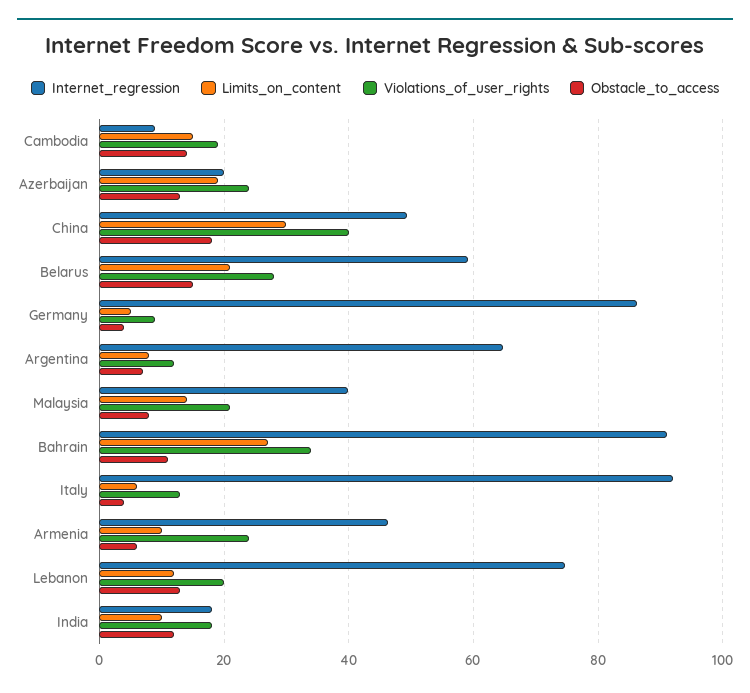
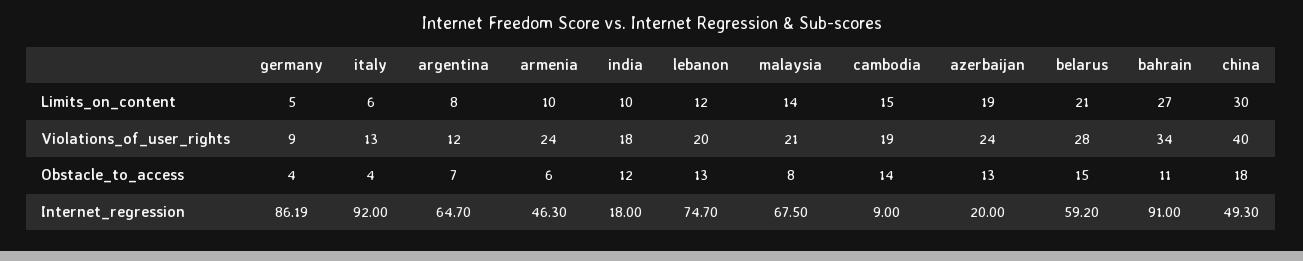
Internet_regression, Malaysia: 40 -> 67.5

